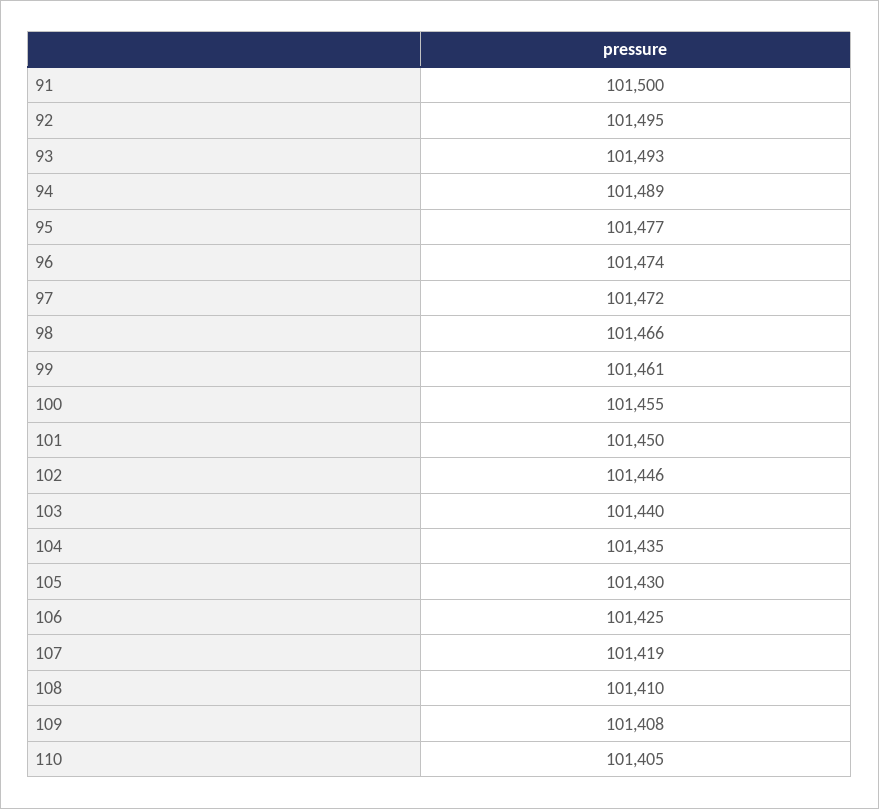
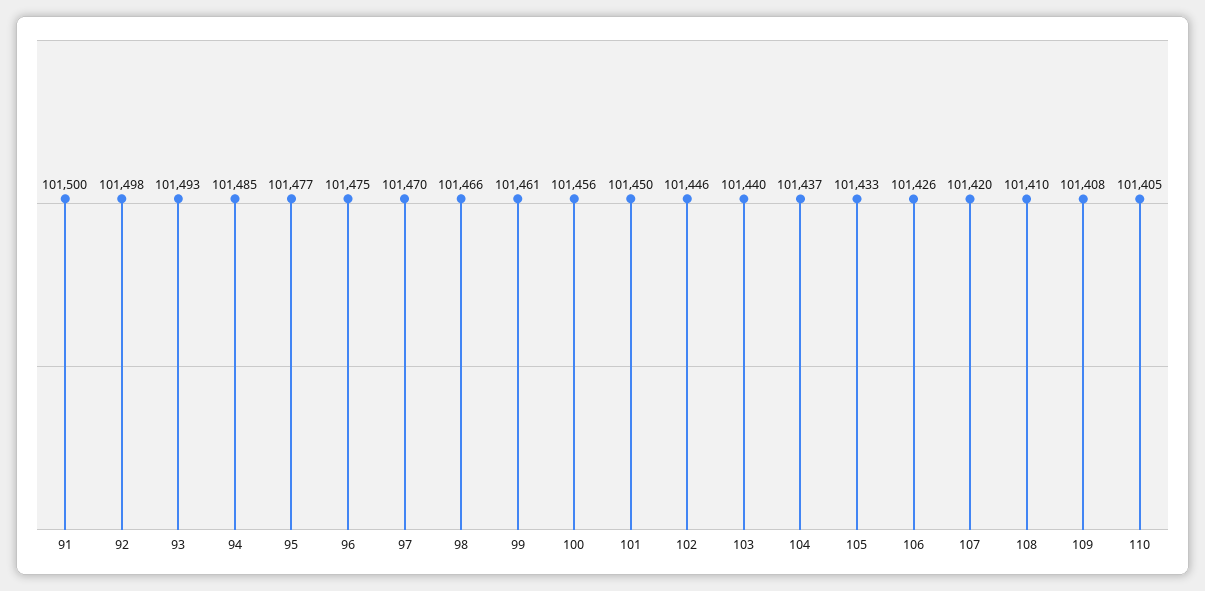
92: 101495 -> 101498
94: 101489 -> 101485
96: 101474 -> 101475
97: 101472 -> 101470
100: 101455 -> 101456
104: 101435 -> 101437
105: 101430 -> 101433
106: 101425 -> 101426
107: 101419 -> 101420

